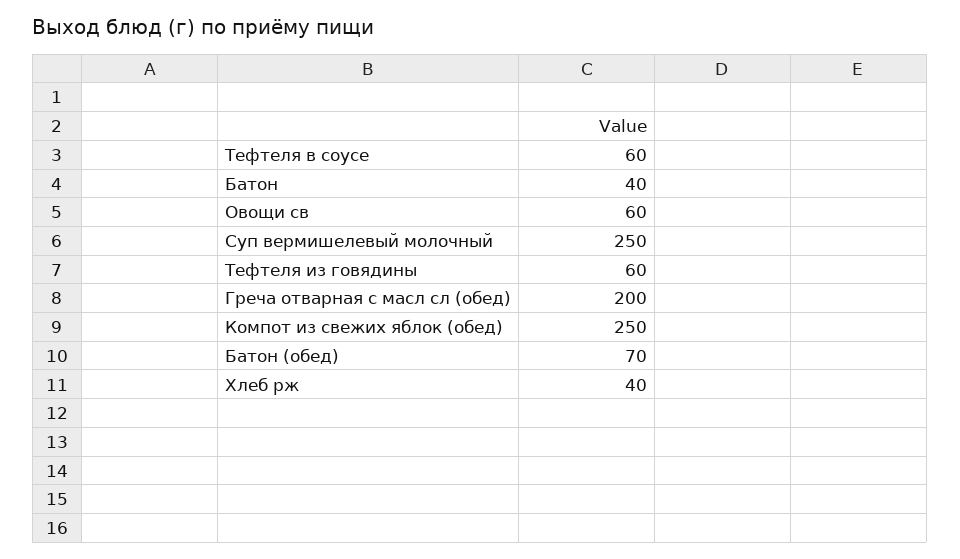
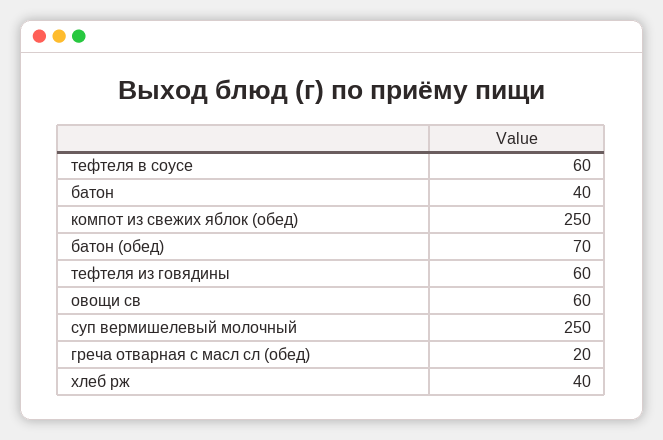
Греча отварная с масл сл (обед): 200 -> 20

